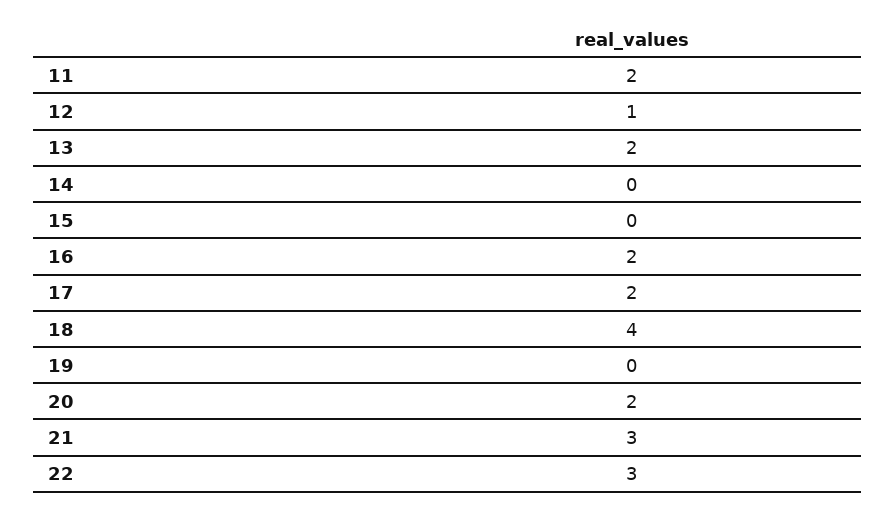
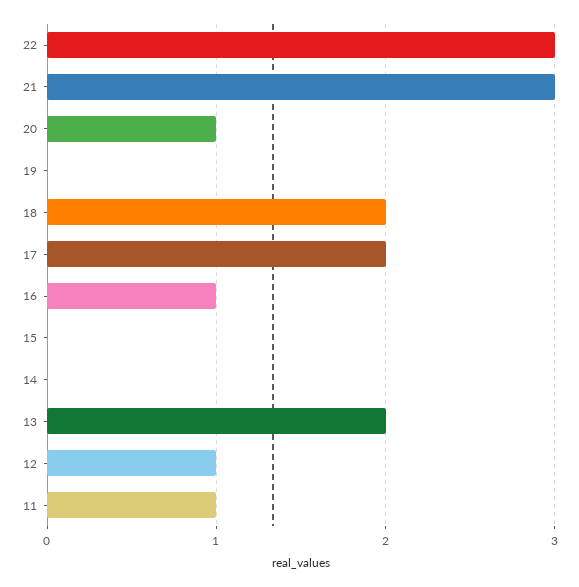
11: 2 -> 1
16: 2 -> 1
18: 4 -> 2
20: 2 -> 1

